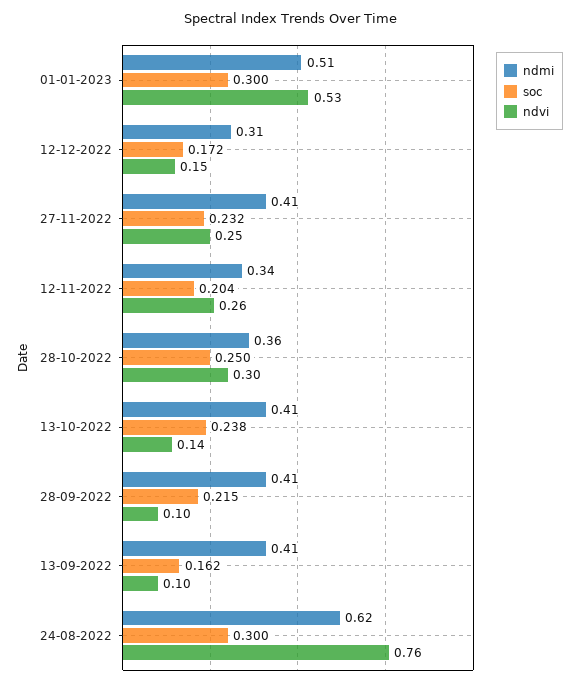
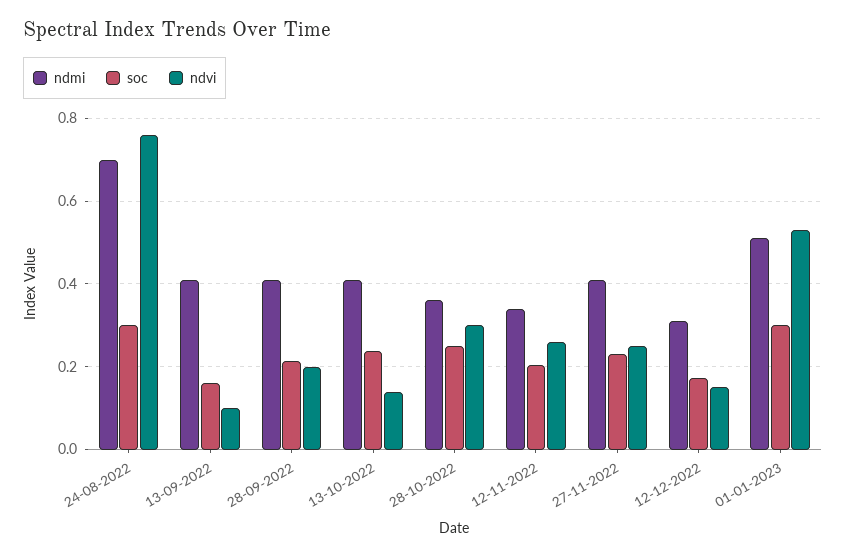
ndvi, 28-09-2022: 0.1 -> 0.2
ndmi, 24-08-2022: 0.62 -> 0.7

